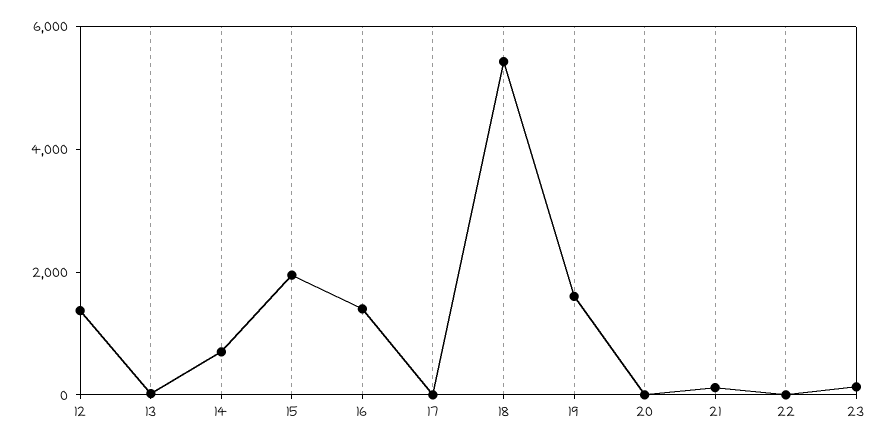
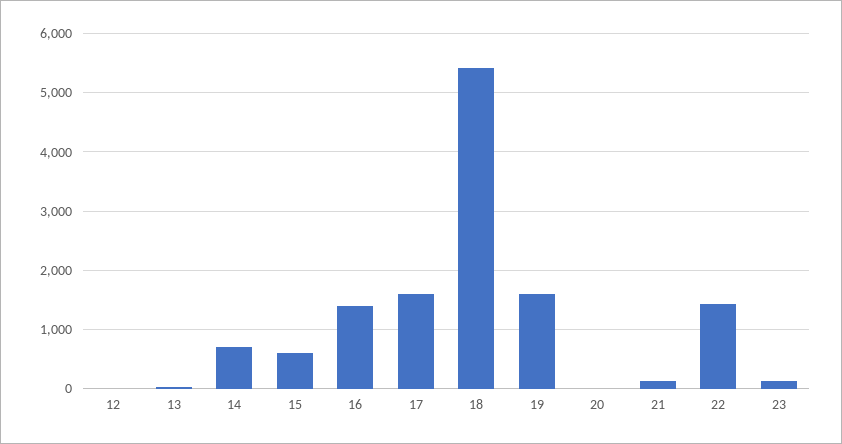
12: 1500 -> 0
15: 2000 -> 600
17: 0 -> 1600
22: 0 -> 1400

